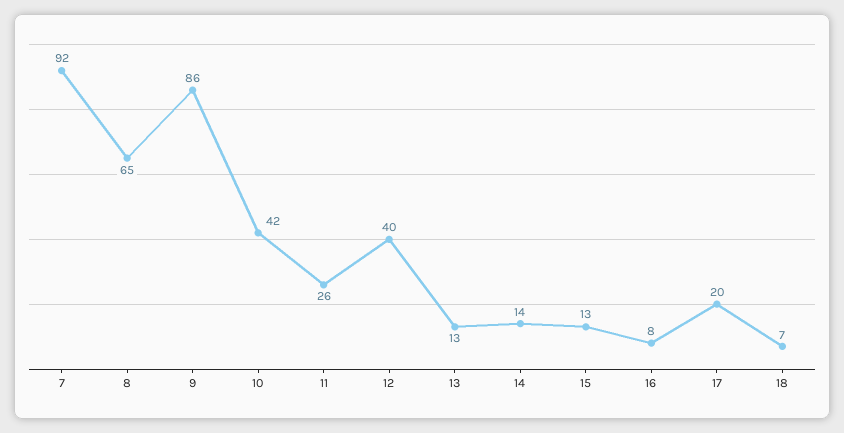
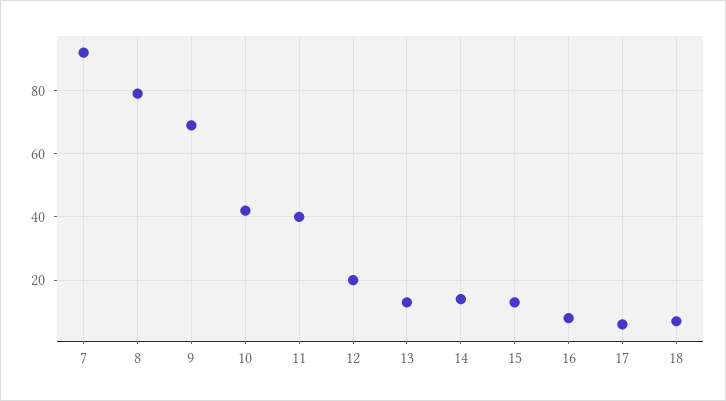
8: 65 -> 80
9: 86 -> 70
11: 26 -> 40
12: 40 -> 20
17: 20 -> 5

